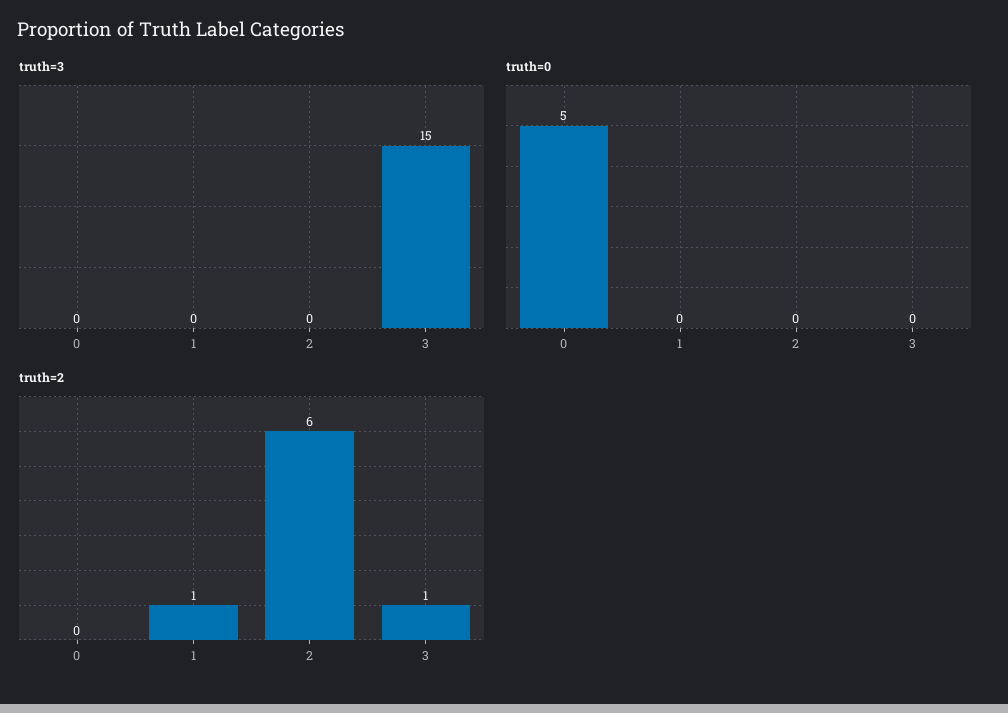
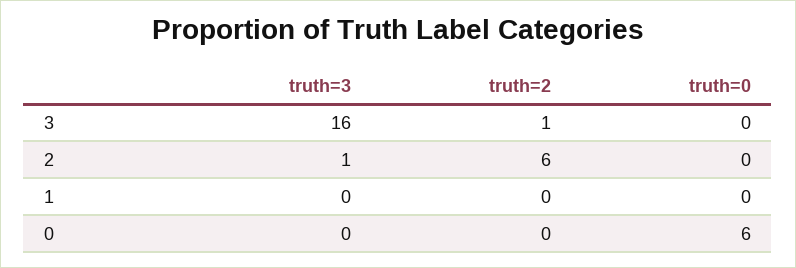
truth=3, 2: 0 -> 1
truth=3, 3: 15 -> 16
truth=0, 0: 5 -> 6
truth=2, 1: 1 -> 0

